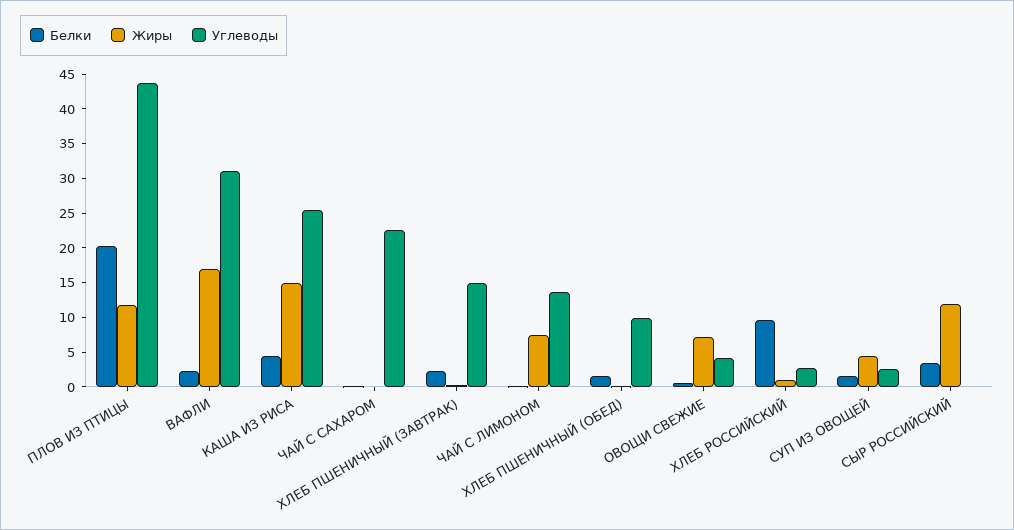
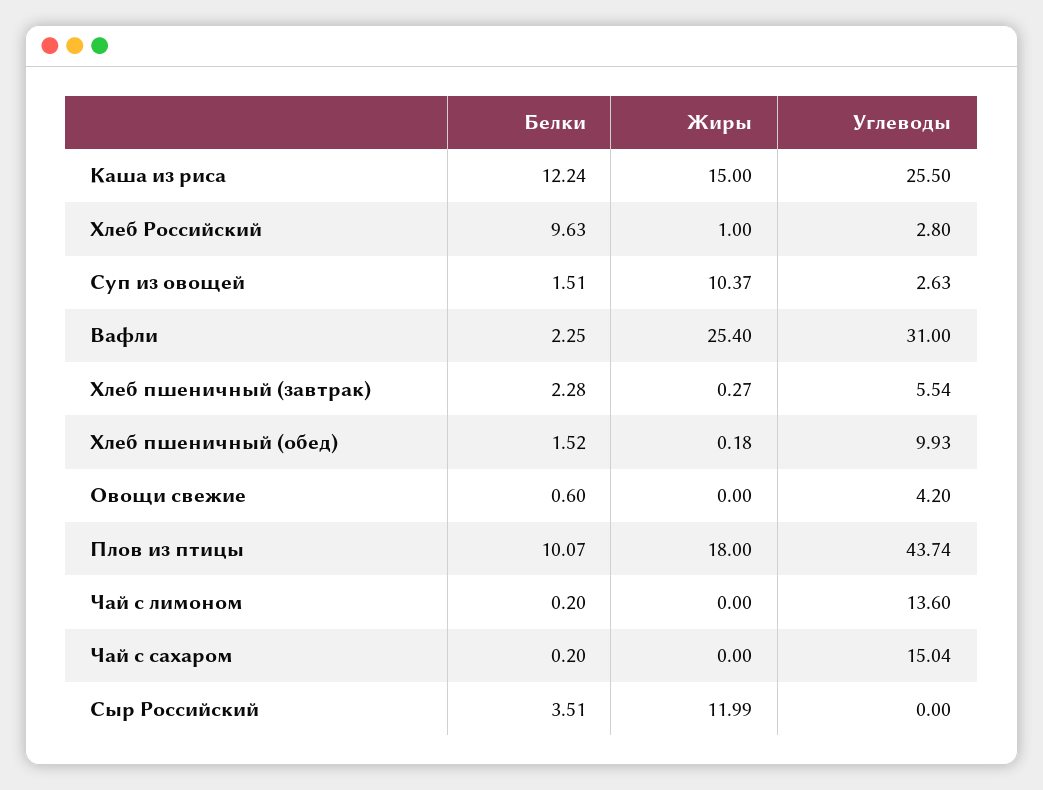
Белки, ПЛОВ ИЗ ПТИЦЫ: 20 -> 10.07
Жиры, ПЛОВ ИЗ ПТИЦЫ: 12.5 -> 18
Жиры, ВАФЛИ: 17.5 -> 25.4
Белки, КАША ИЗ РИСА: 5 -> 12.24
Углеводы, ЧАЙ С САХАРОМ: 22.5 -> 15.04
Углеводы, ХЛЕБ ПШЕНИЧНЫЙ (ЗАВТРАК): 15 -> 5.54
Жиры, ЧАЙ С ЛИМОНОМ: 7.5 -> 0
Жиры, ОВОЩИ СВЕЖИЕ: 7.5 -> 0
Жиры, СУП ИЗ ОВОЩЕЙ: 5 -> 10.37

